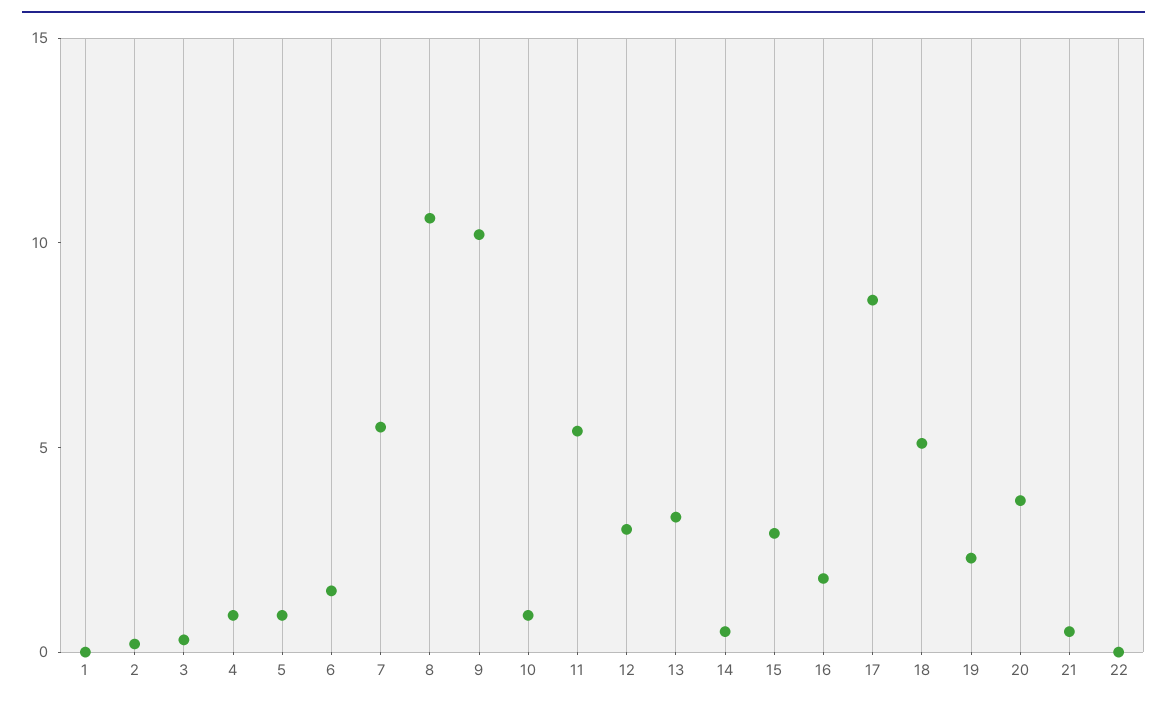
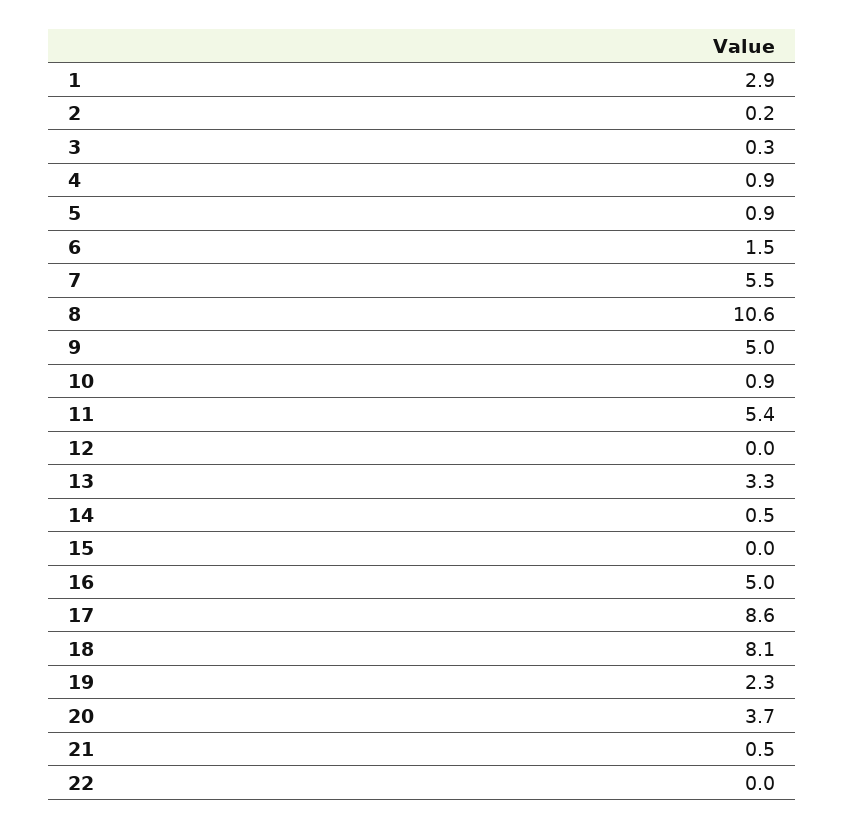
1: 0 -> 2.9
9: 10 -> 5
12: 3 -> 0
15: 3 -> 0
16: 2 -> 5
18: 5 -> 8.1

